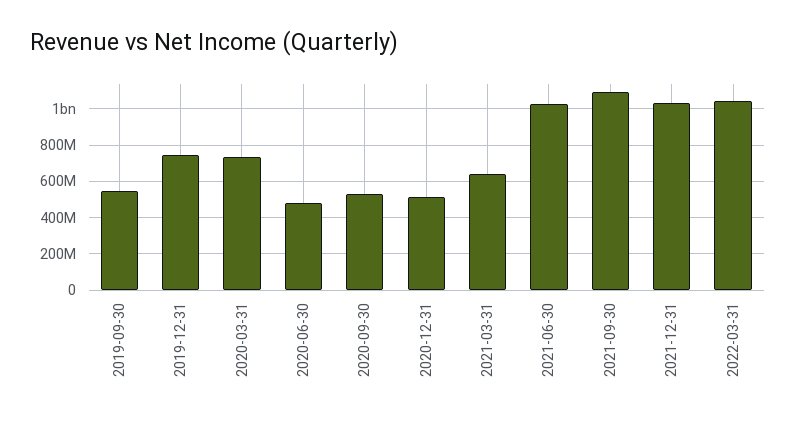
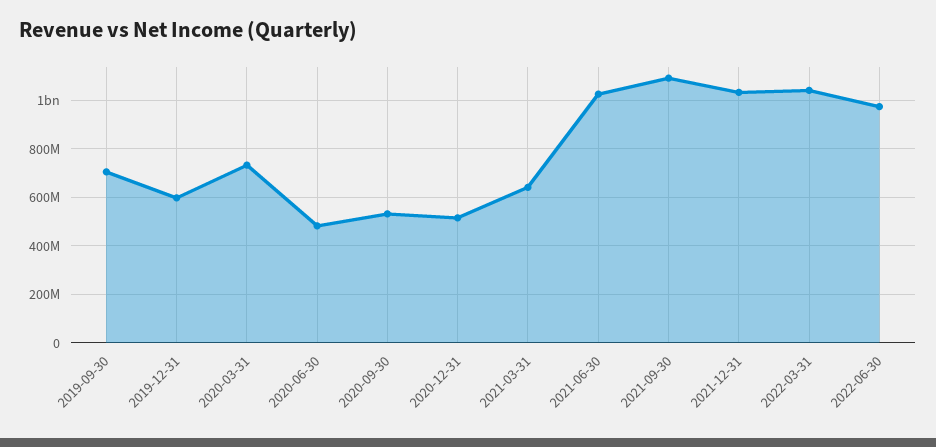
2019-09-30: 550000000 -> 700000000
2019-12-31: 750000000 -> 600000000
2022-06-30: none -> 975000000

